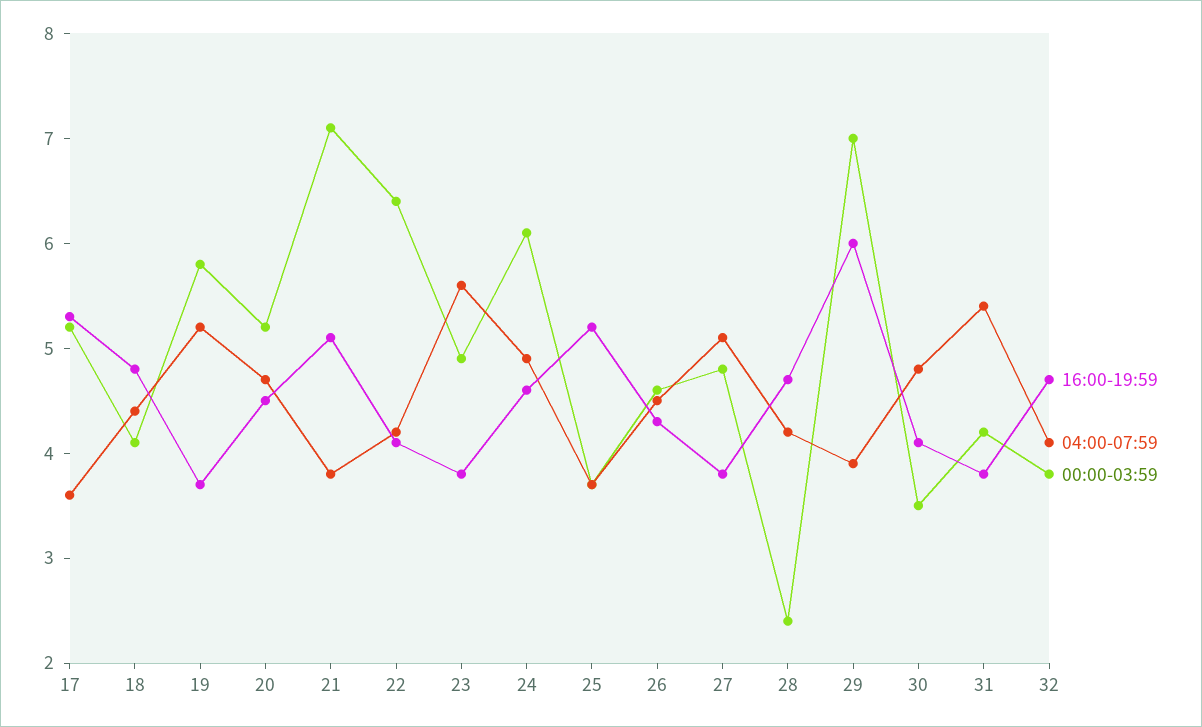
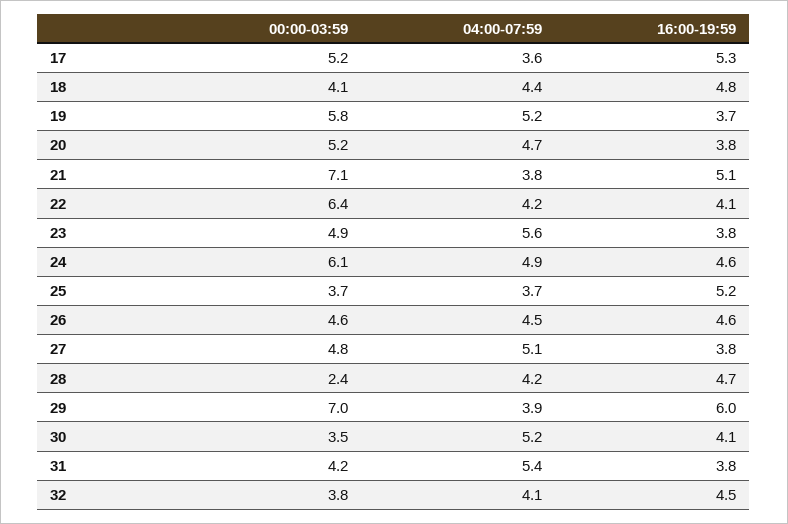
16:00-19:59, 20: 4.5 -> 3.8
16:00-19:59, 26: 4.3 -> 4.6
04:00-07:59, 30: 4.8 -> 5.2
16:00-19:59, 32: 4.7 -> 4.5

